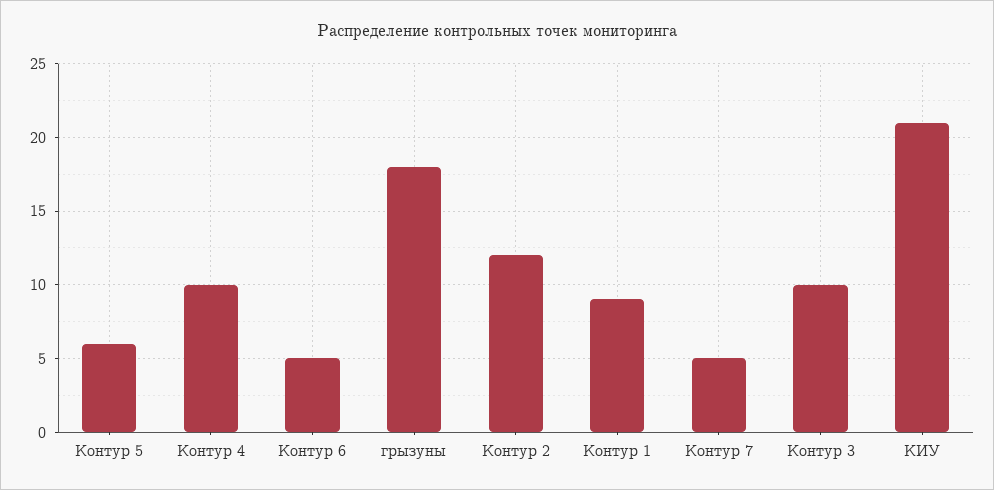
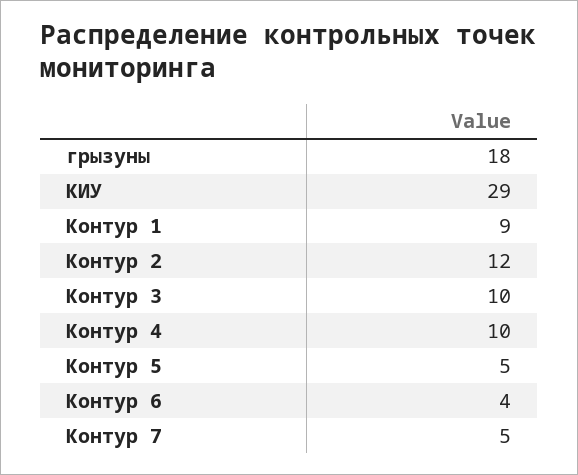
Контур 5: 6 -> 5
Контур 6: 5 -> 4
КИУ: 21 -> 29

